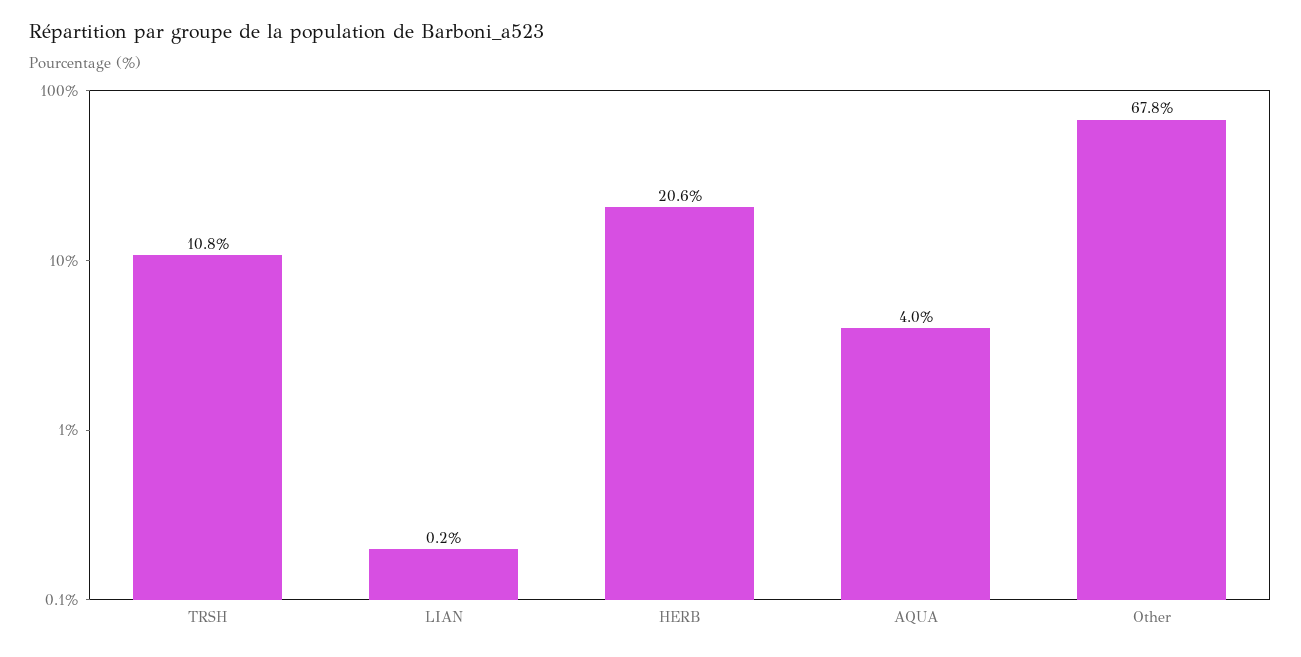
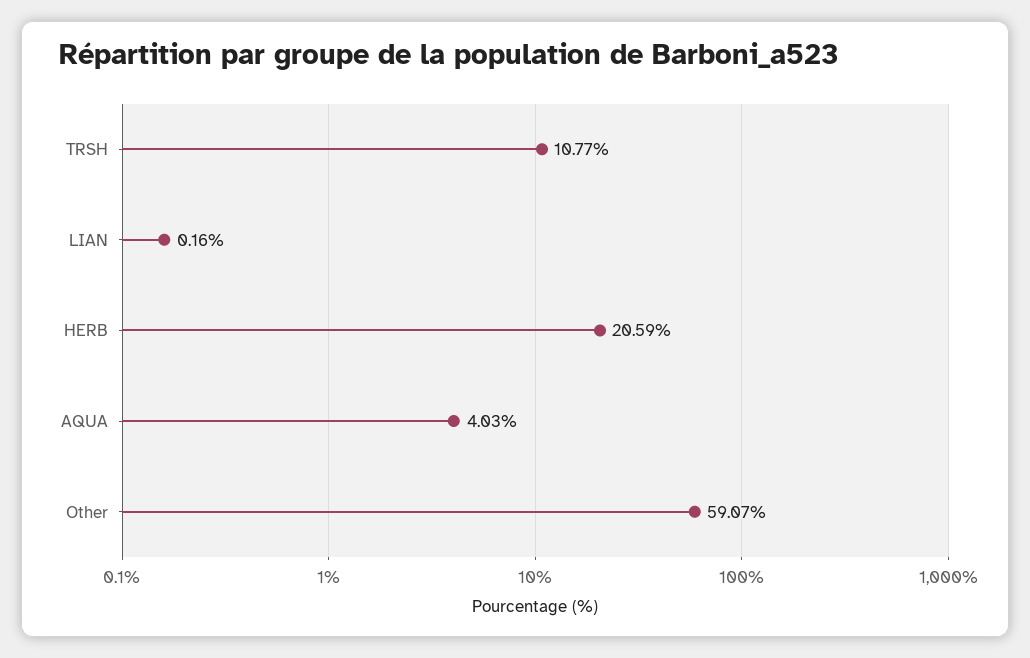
Other: 67.8 -> 59.07

